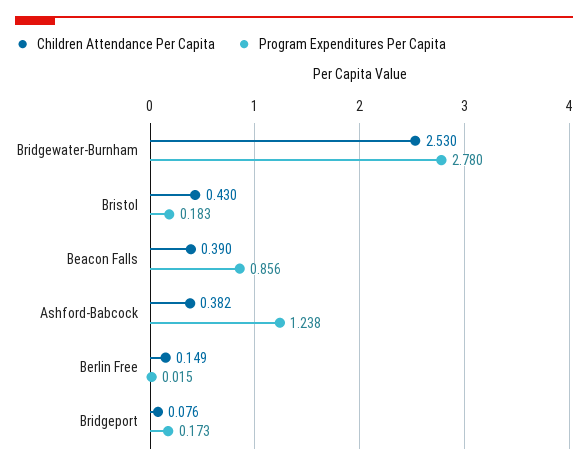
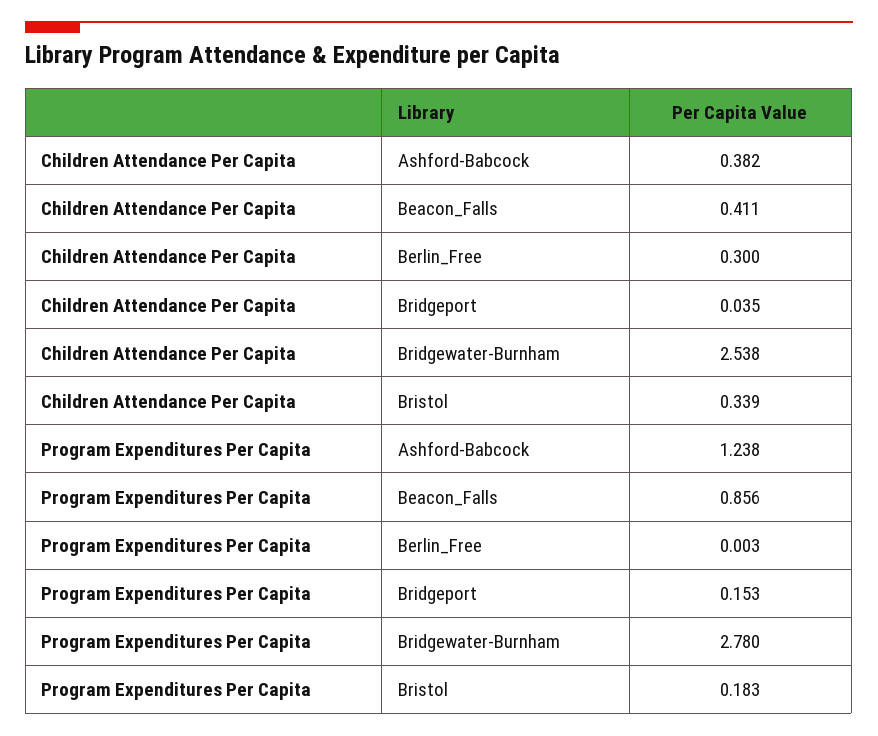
Children Attendance Per Capita, Bridgewater-Burnham: 2.53 -> 2.538
Children Attendance Per Capita, Bristol: 0.43 -> 0.339
Children Attendance Per Capita, Beacon Falls: 0.39 -> 0.411
Children Attendance Per Capita, Berlin Free: 0.149 -> 0.3
Program Expenditures Per Capita, Berlin Free: 0.015 -> 0.003
Children Attendance Per Capita, Bridgeport: 0.076 -> 0.035
Program Expenditures Per Capita, Bridgeport: 0.173 -> 0.153

